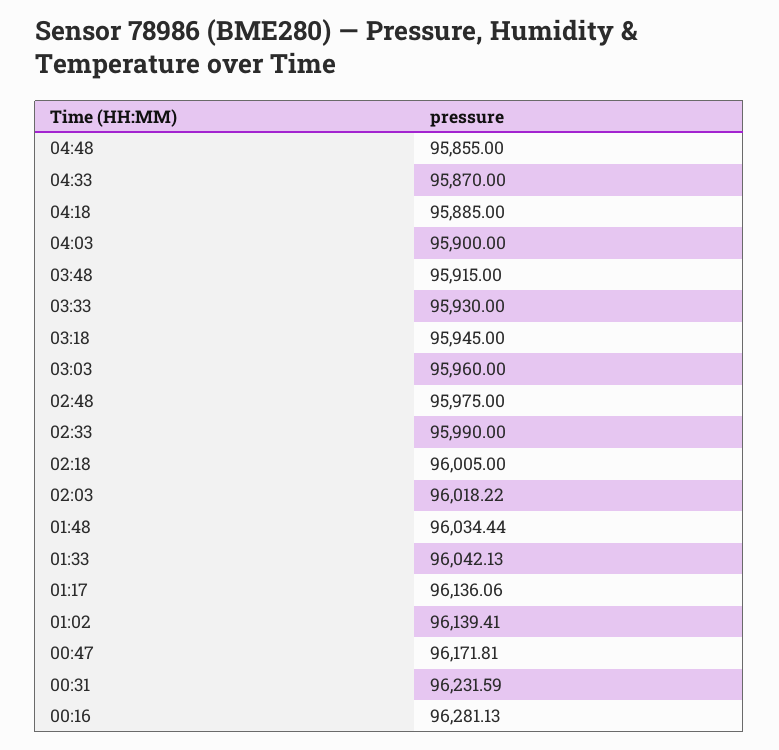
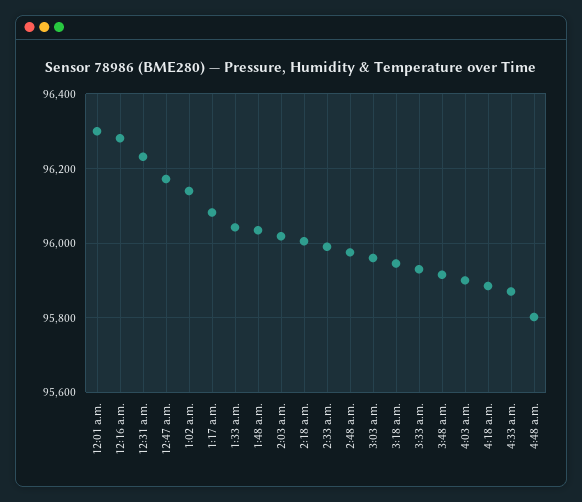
04:48: 95855 -> 95800
01:17: 96136.06 -> 96080
12:01 a.m.: none -> 96300

